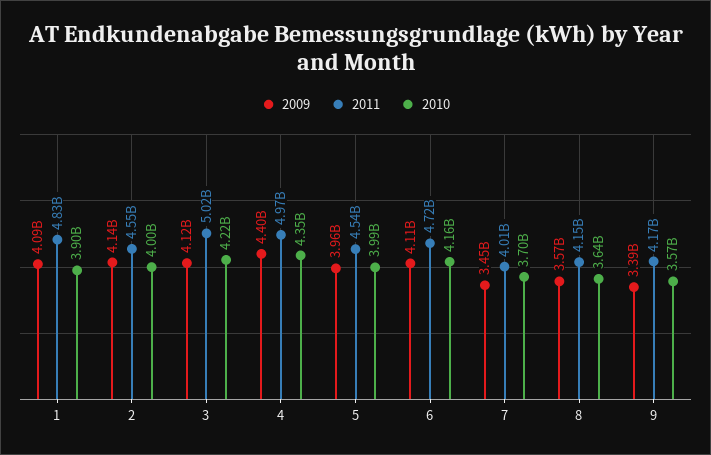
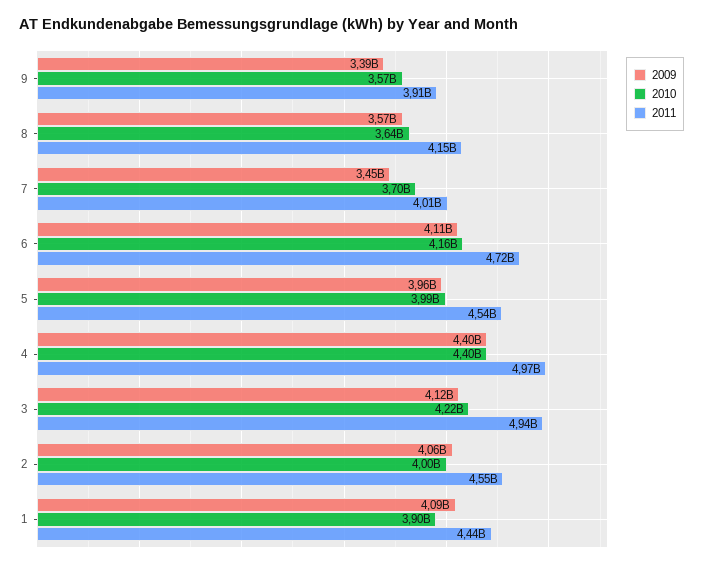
2011, 1: 4830000000 -> 4440000000
2009, 2: 4140000000 -> 4060000000
2011, 3: 5020000000 -> 4940000000
2010, 4: 4350000000 -> 4400000000
2011, 9: 4170000000 -> 3910000000

